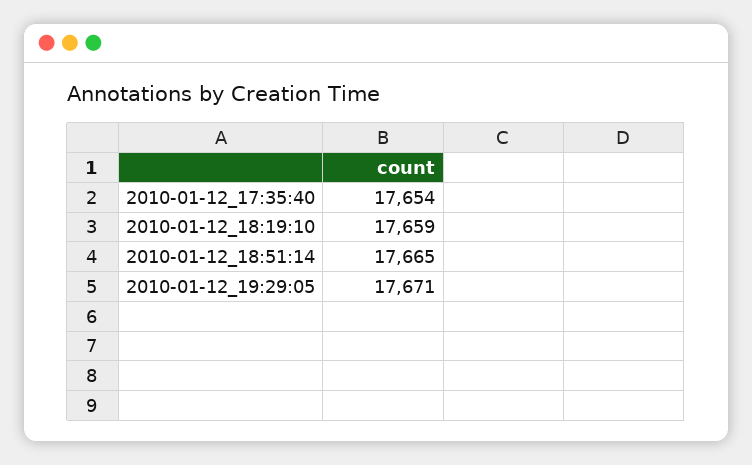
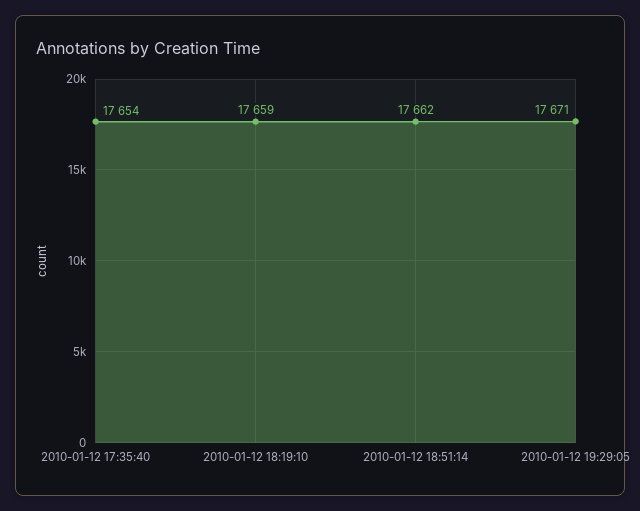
2010-01-12_18:51:14: 17665 -> 17662

